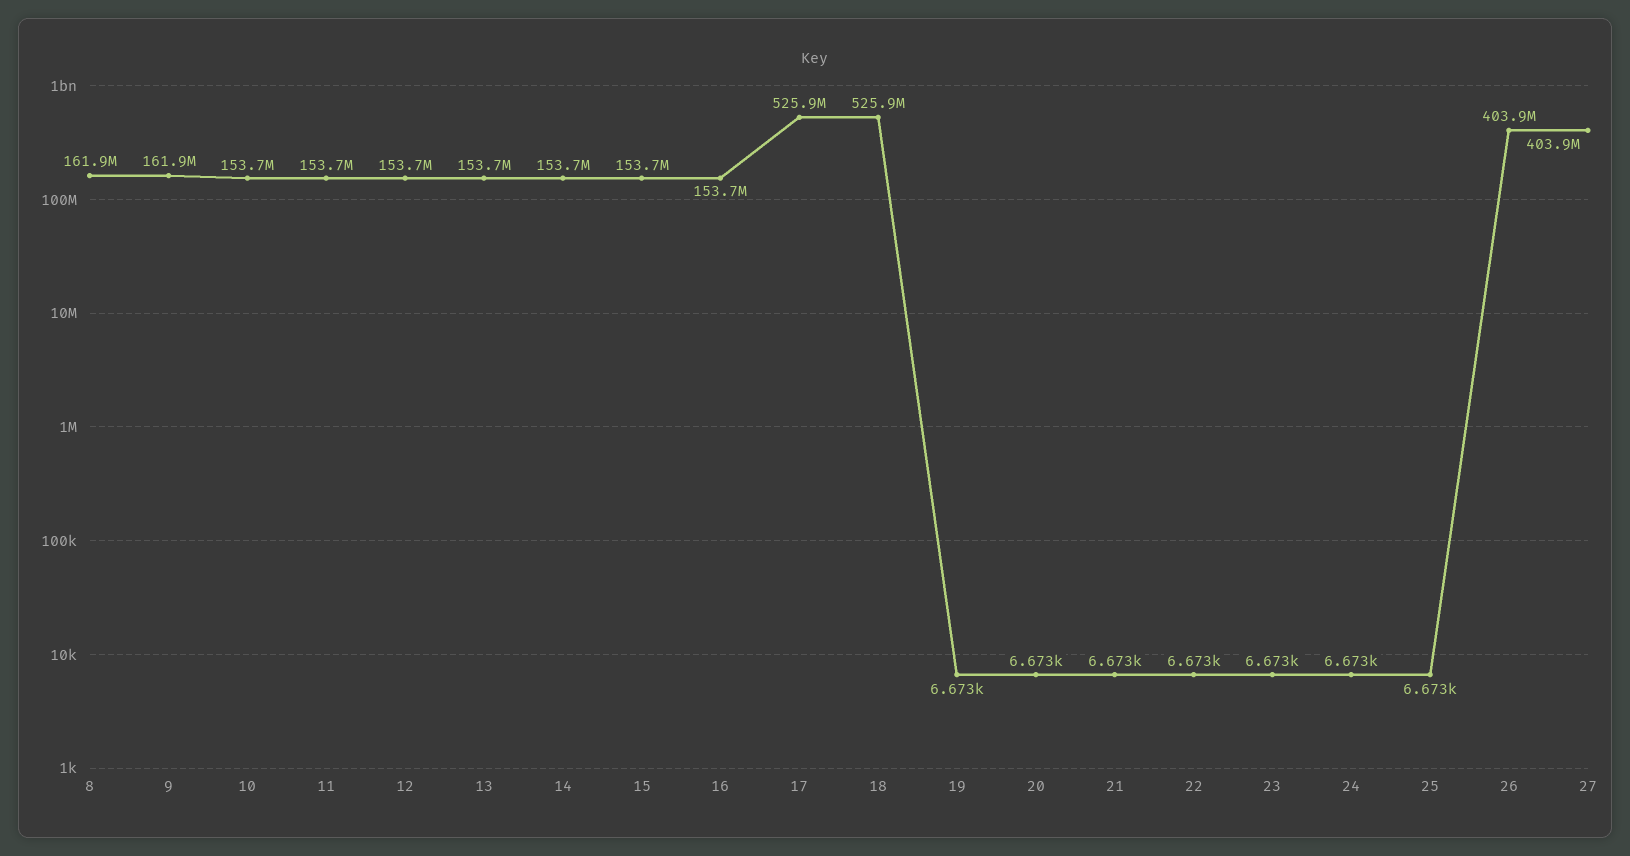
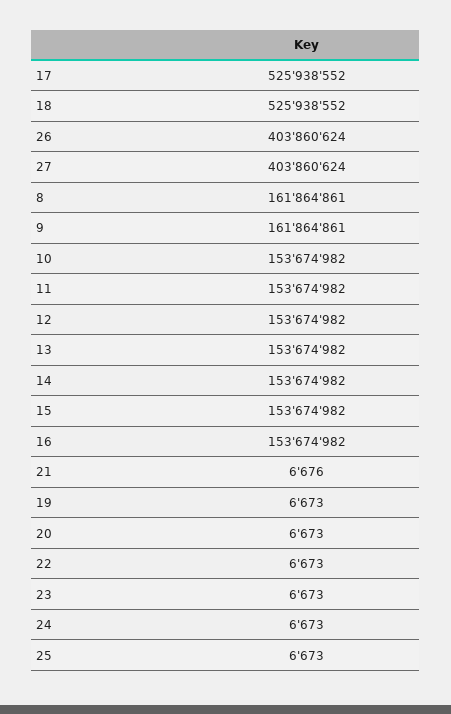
21: 6673 -> 6676

